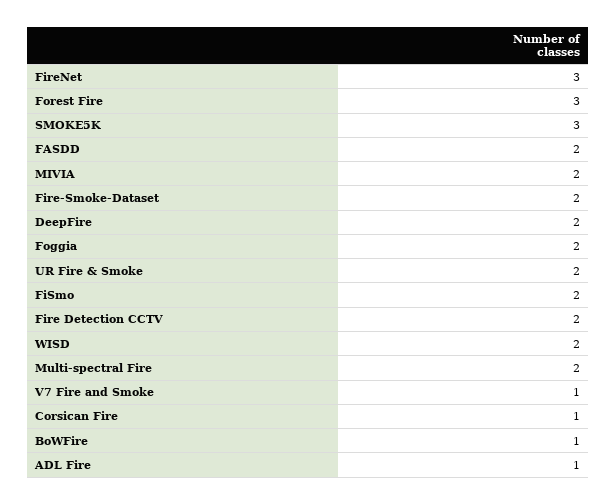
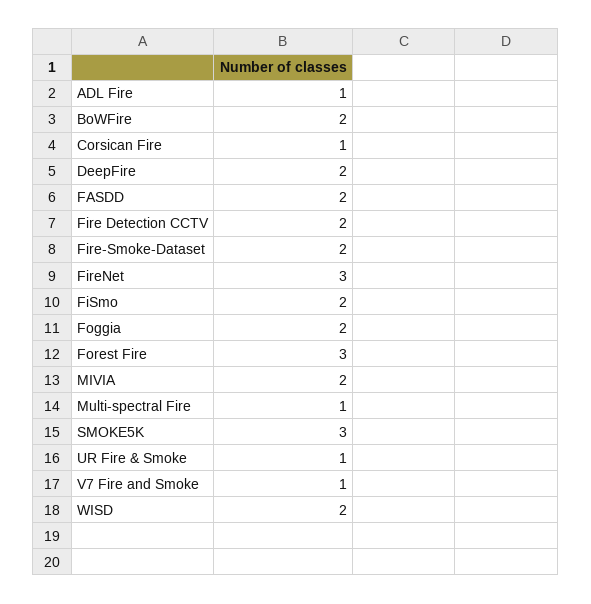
UR Fire & Smoke: 2 -> 1
Multi-spectral Fire: 2 -> 1
BoWFire: 1 -> 2

